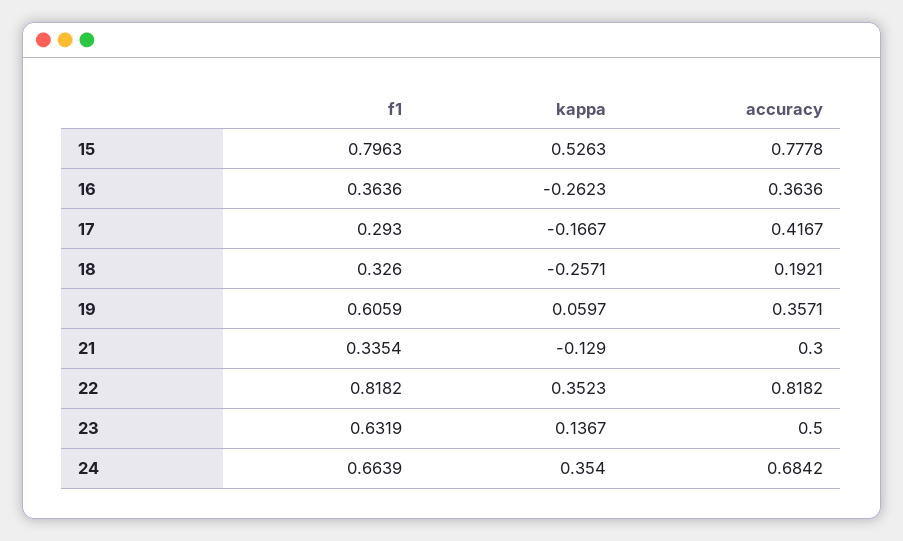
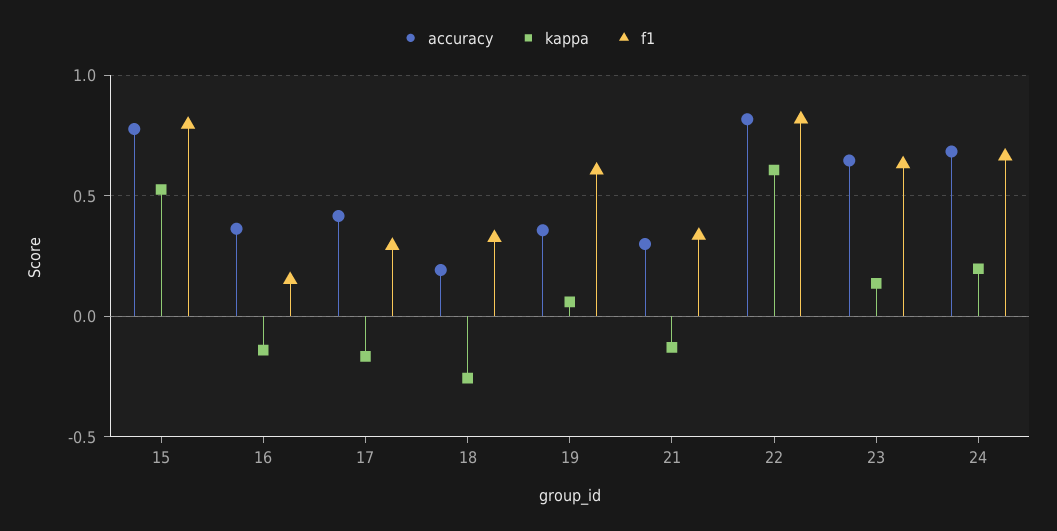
f1, 16: 0.3636 -> 0.15
kappa, 16: -0.2623 -> -0.15
kappa, 22: 0.3523 -> 0.6
accuracy, 23: 0.5 -> 0.65
kappa, 24: 0.354 -> 0.2

